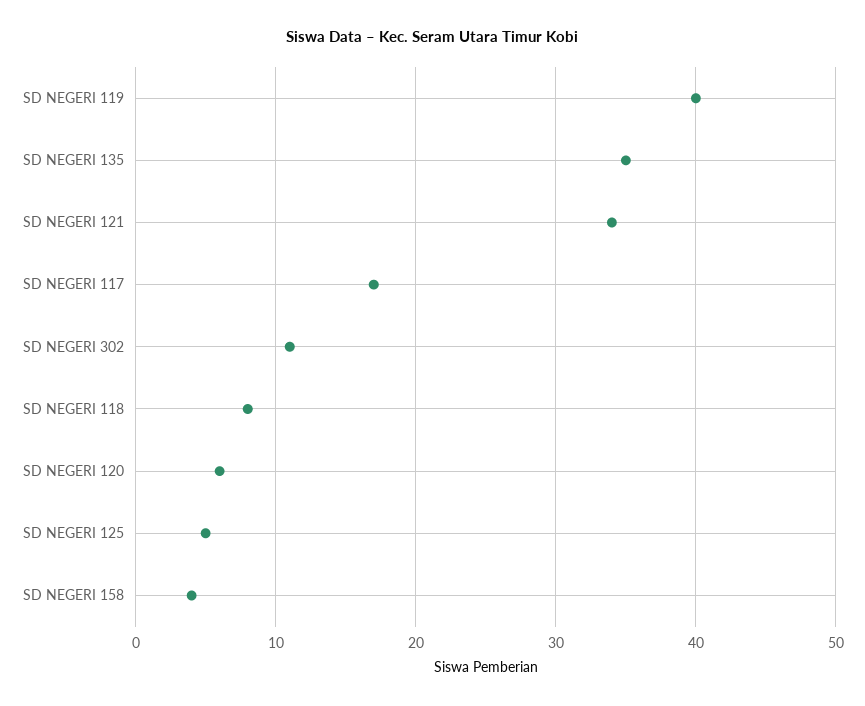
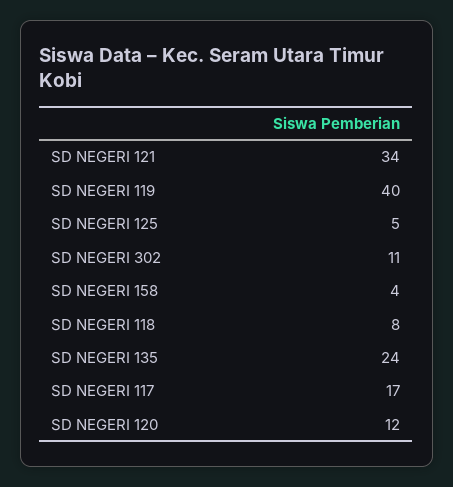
SD NEGERI 135: 35 -> 24
SD NEGERI 120: 6 -> 12

